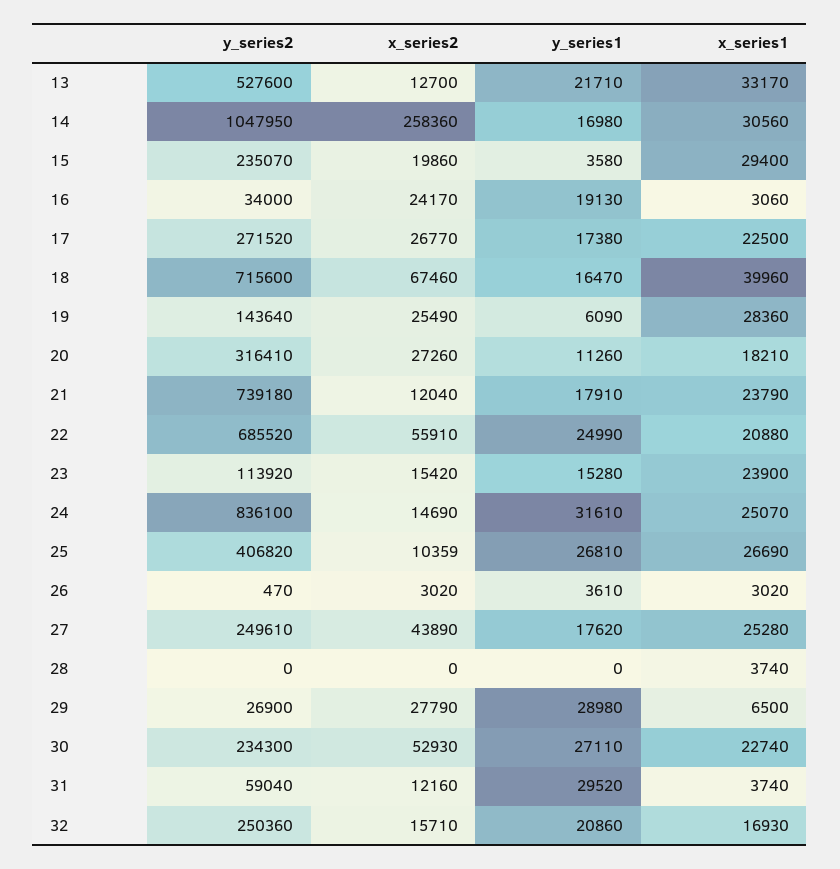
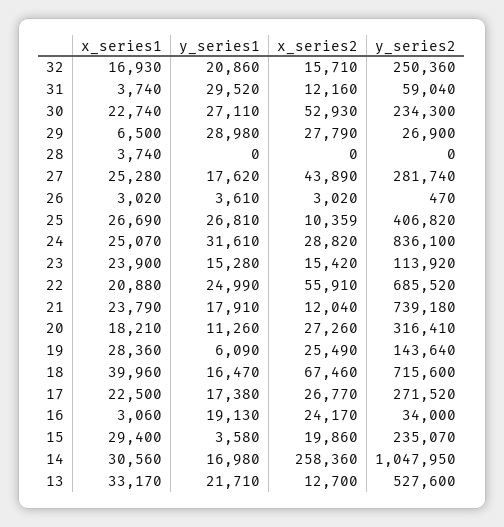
x_series2, 24: 14690 -> 28820
y_series2, 27: 249610 -> 281740

